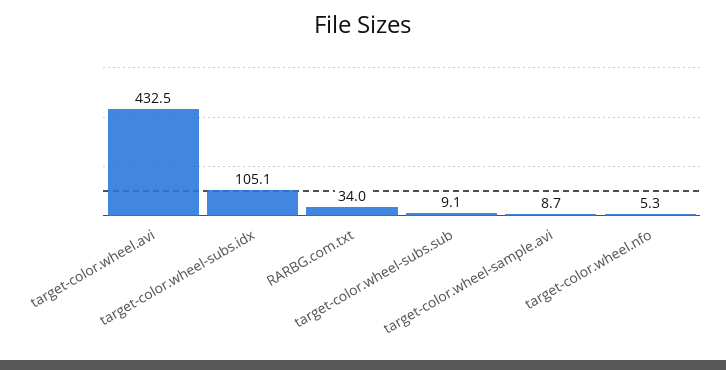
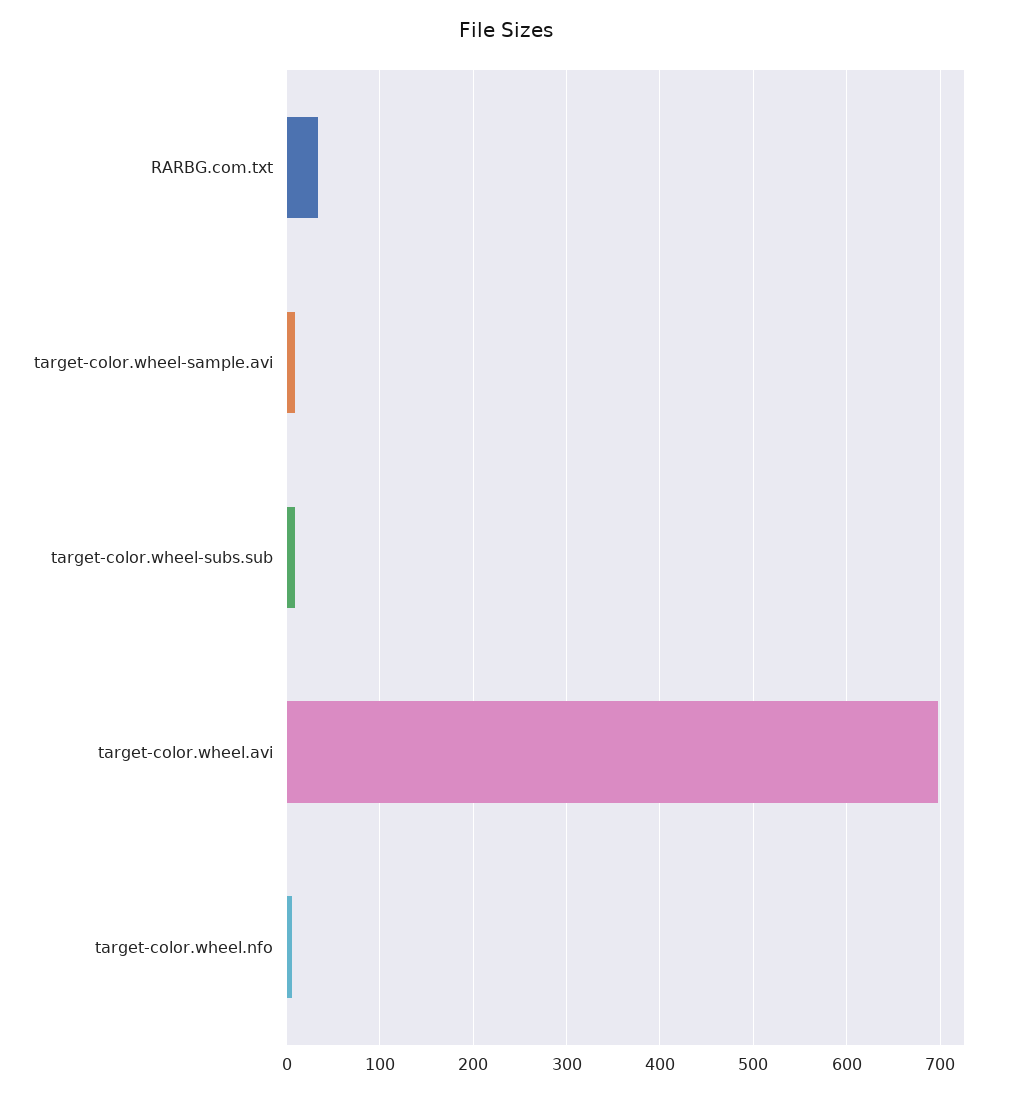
target-color.wheel.avi: 432.5 -> 700
target-color.wheel-subs.idx: 105.1 -> none

